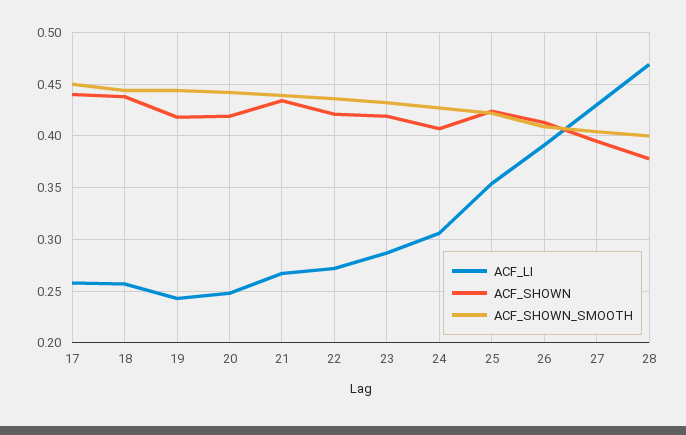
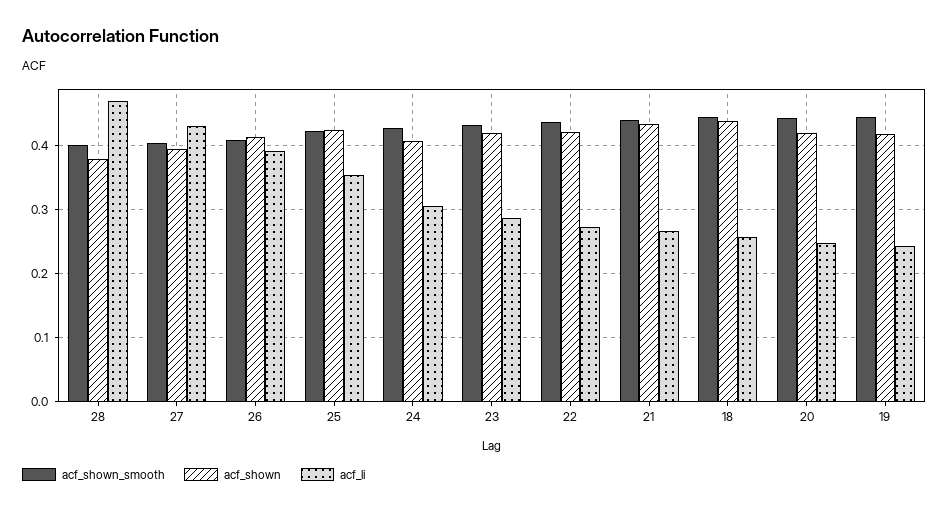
ACF_LI, 17: 0.26 -> none
ACF_SHOWN, 17: 0.44 -> none
ACF_SHOWN_SMOOTH, 17: 0.45 -> none

